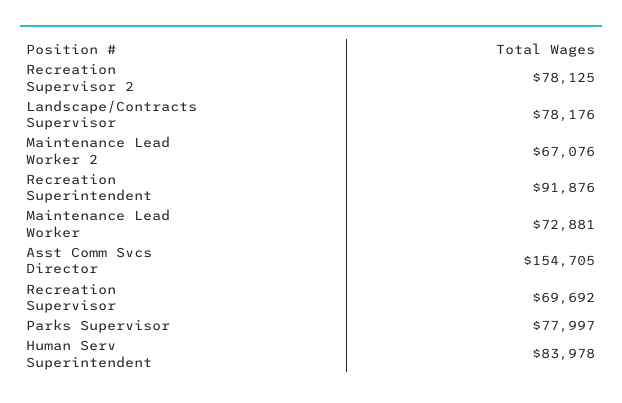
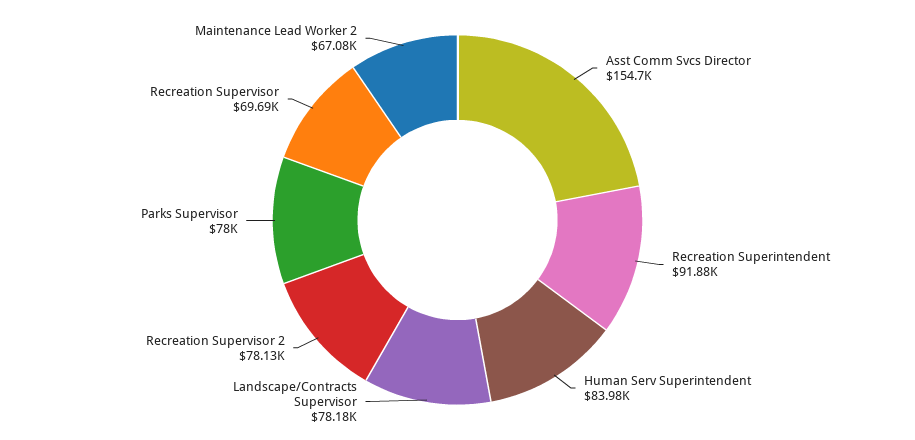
Maintenance Lead Worker: 72881 -> none

